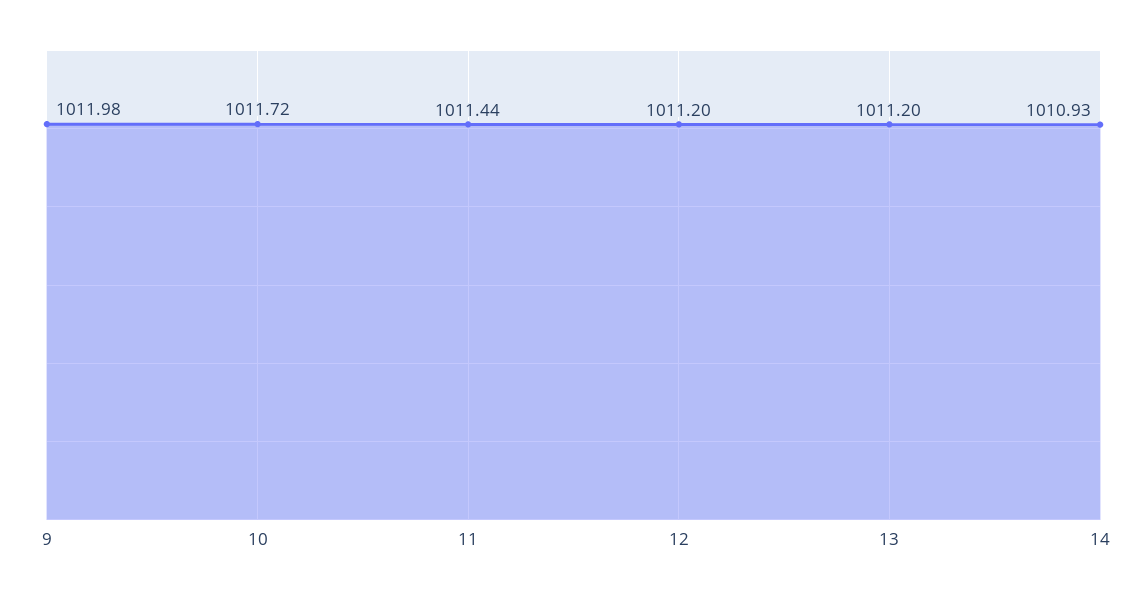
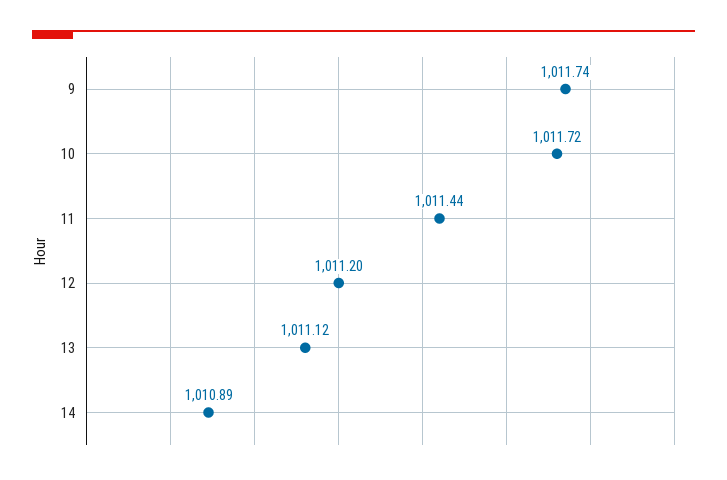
9: 1011.98 -> 1011.74
13: 1011.2 -> 1011.12
14: 1010.93 -> 1010.89

